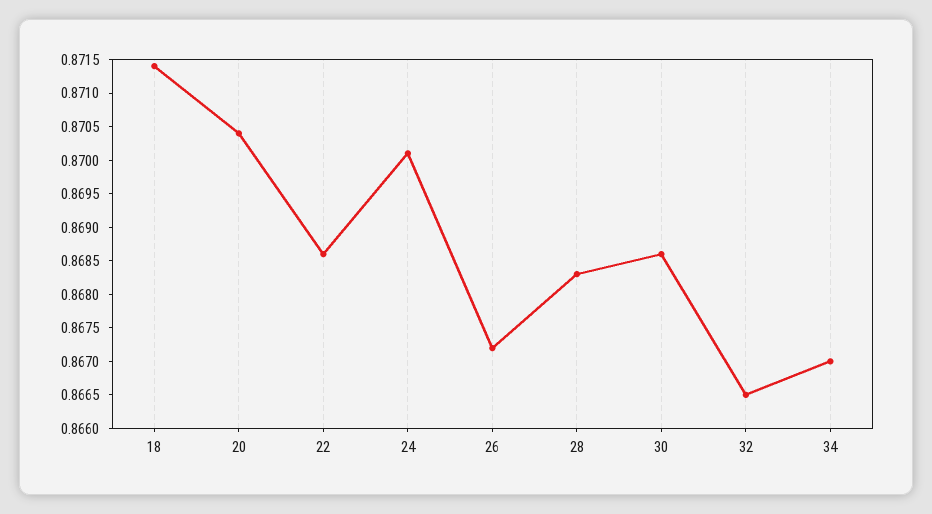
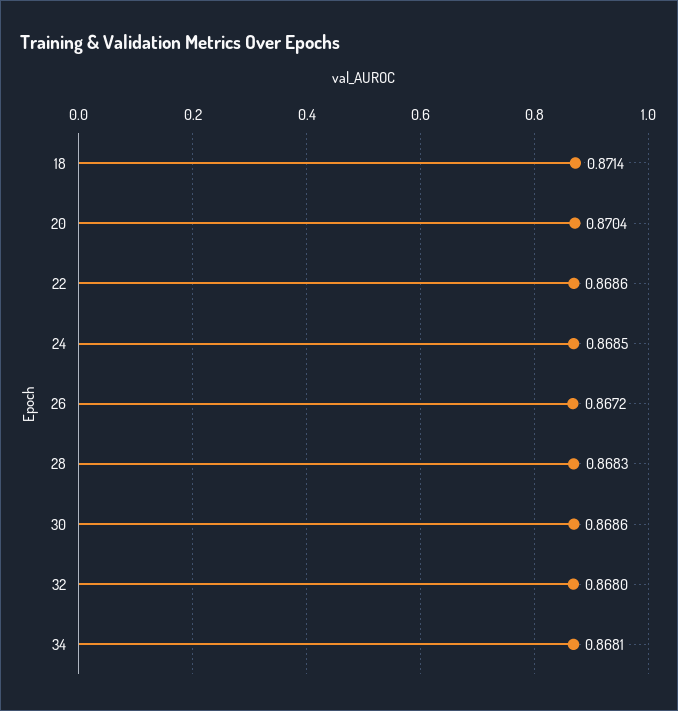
24: 0.87 -> 0.8685
32: 0.8665 -> 0.868
34: 0.867 -> 0.8681

